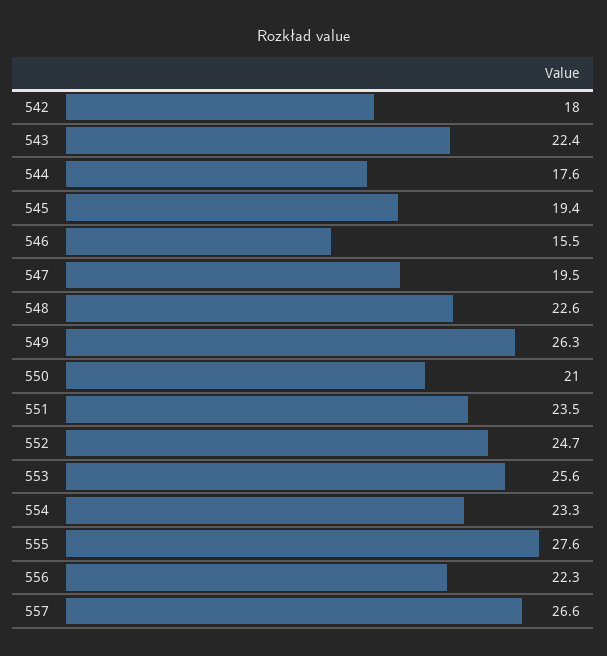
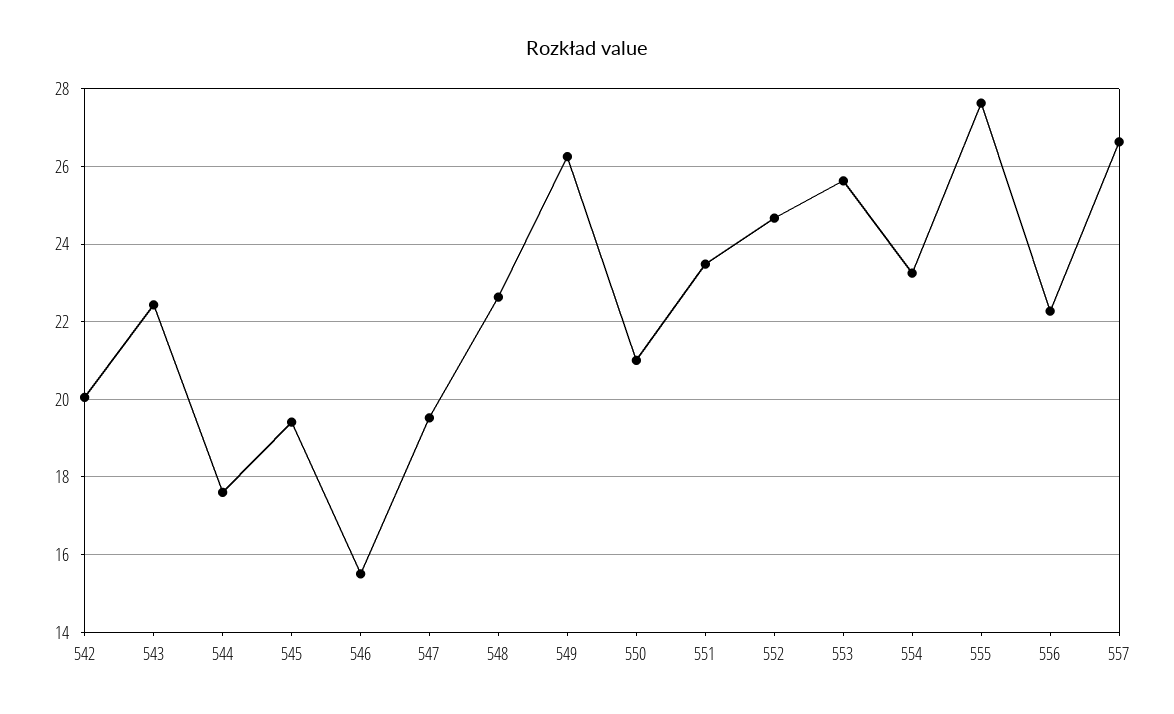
542: 18 -> 20

